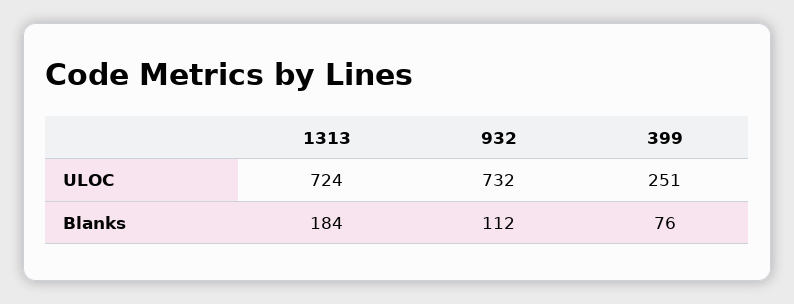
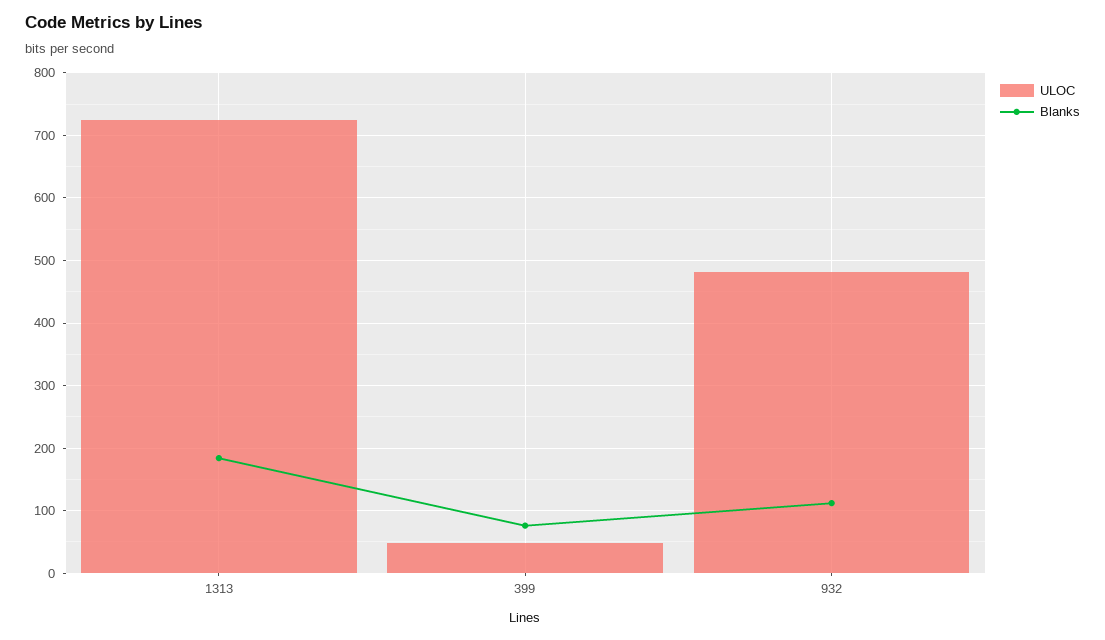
ULOC, 932: 732 -> 480
ULOC, 399: 251 -> 50

